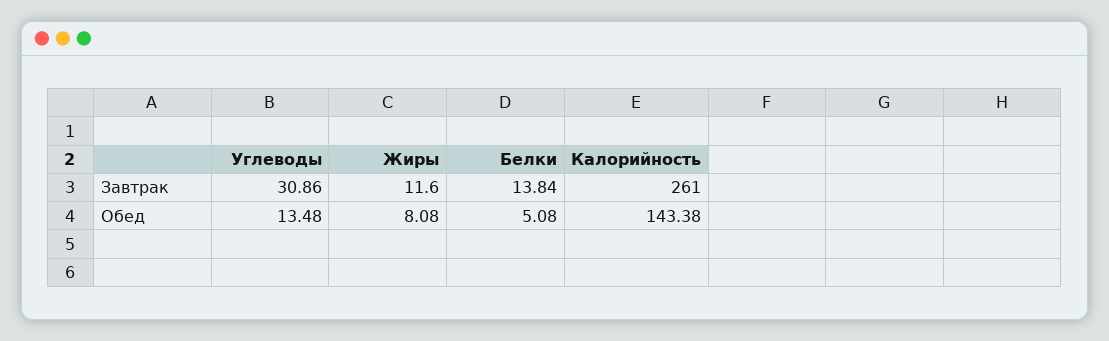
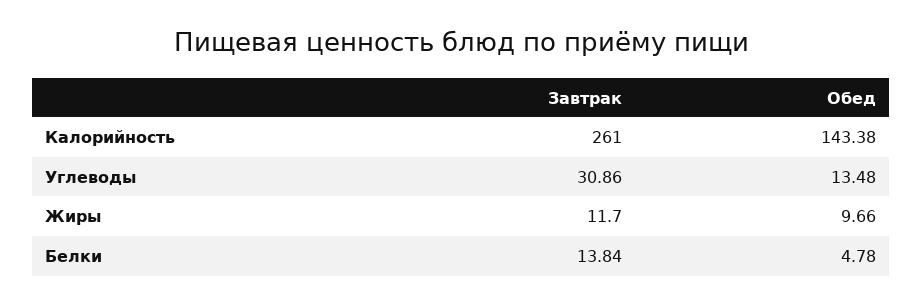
Жиры, Завтрак: 11.6 -> 11.7
Жиры, Обед: 8.08 -> 9.66
Белки, Обед: 5.08 -> 4.78

